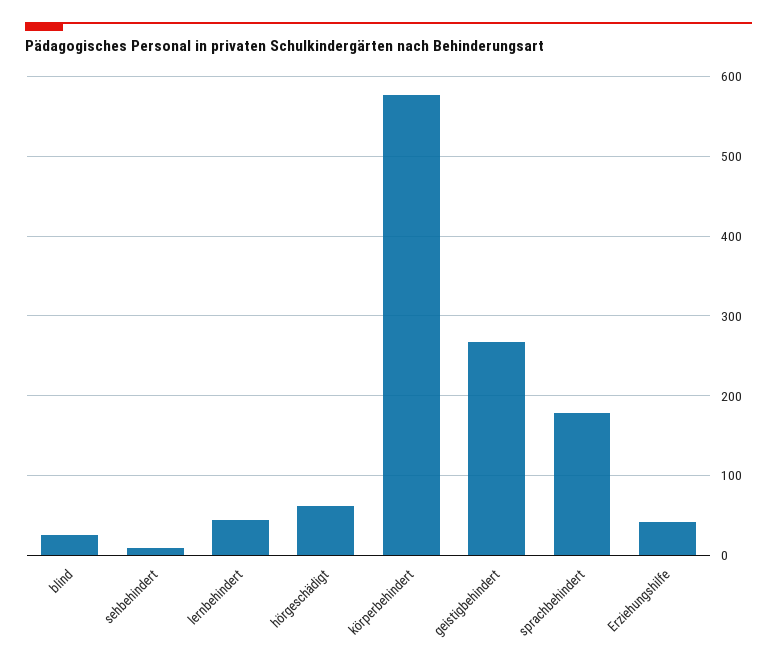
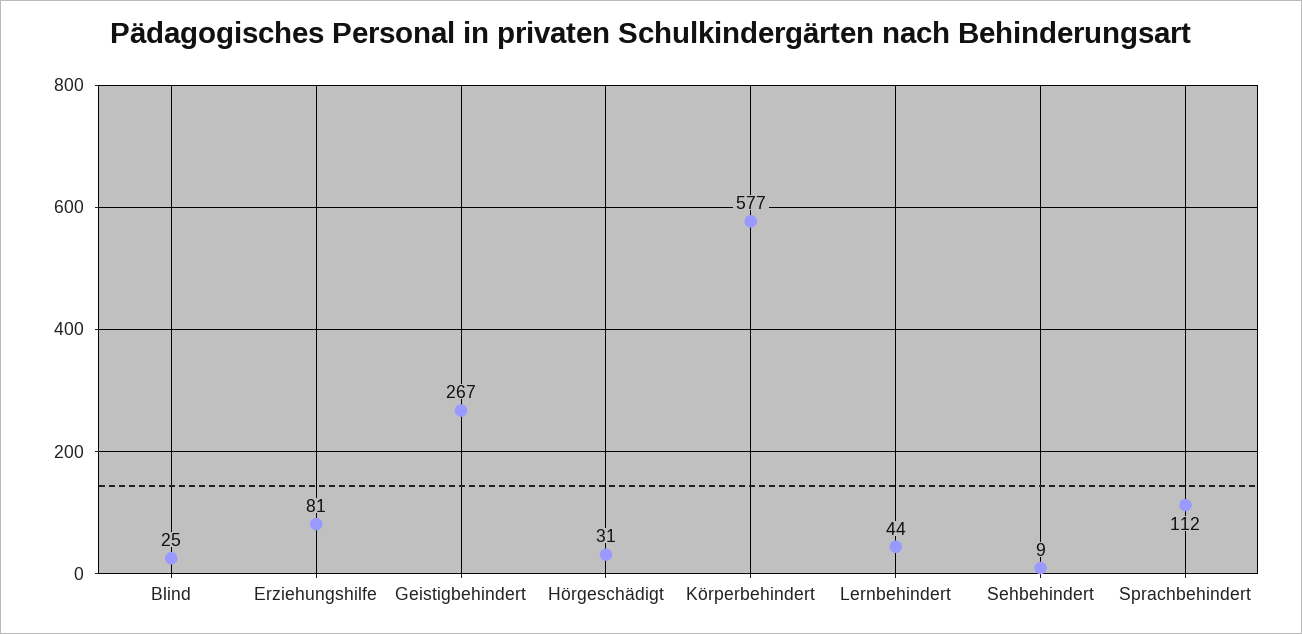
hörgeschädigt: 60 -> 31
sprachbehindert: 180 -> 112
Erziehungshilfe: 40 -> 81

